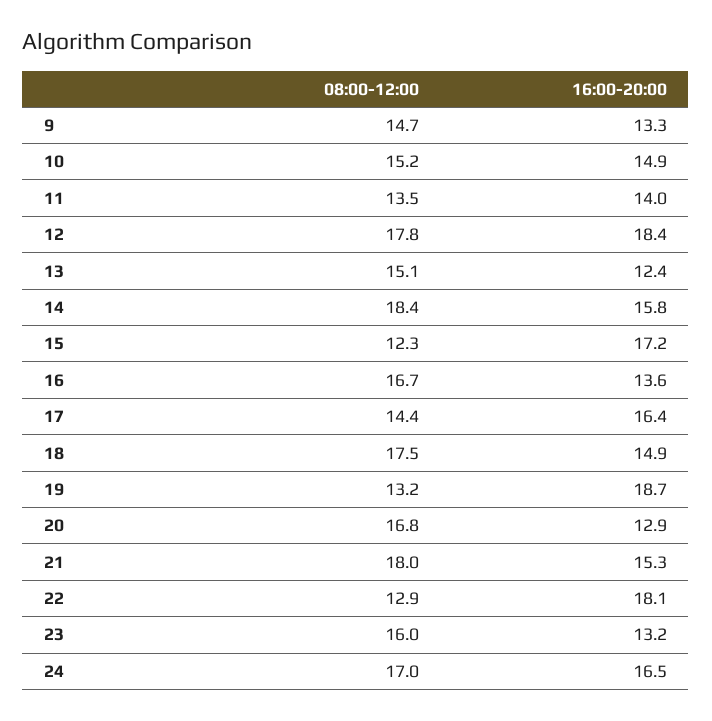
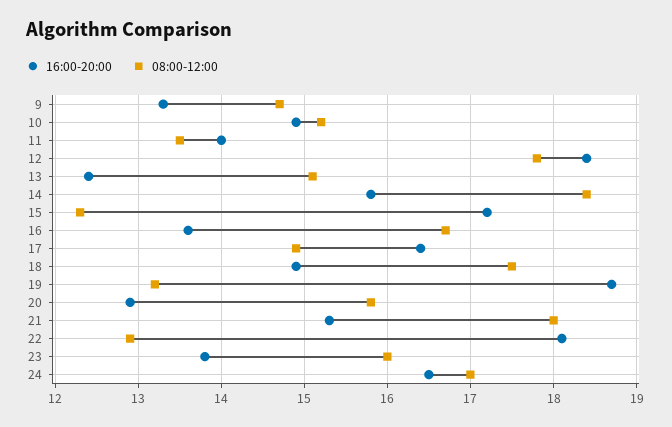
08:00-12:00, 17: 14.4 -> 14.9
08:00-12:00, 20: 16.8 -> 15.8
16:00-20:00, 23: 13.2 -> 13.8

